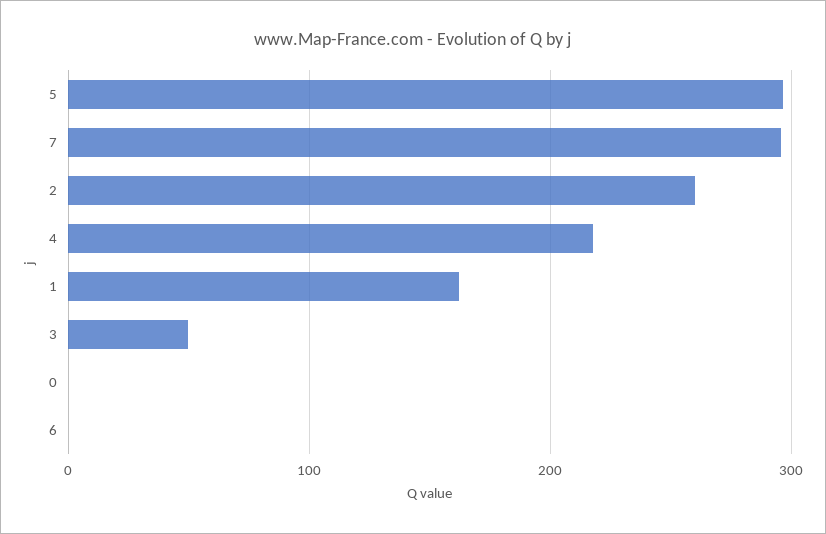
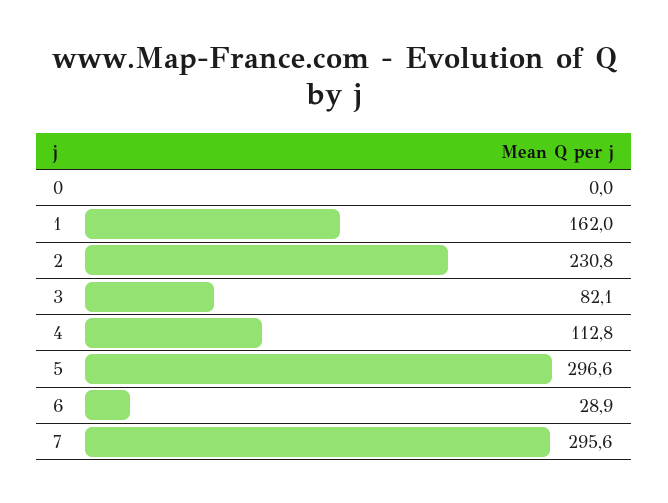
2: 260 -> 230.8
4: 220 -> 112.8
3: 50 -> 82.1
6: 0 -> 28.9

